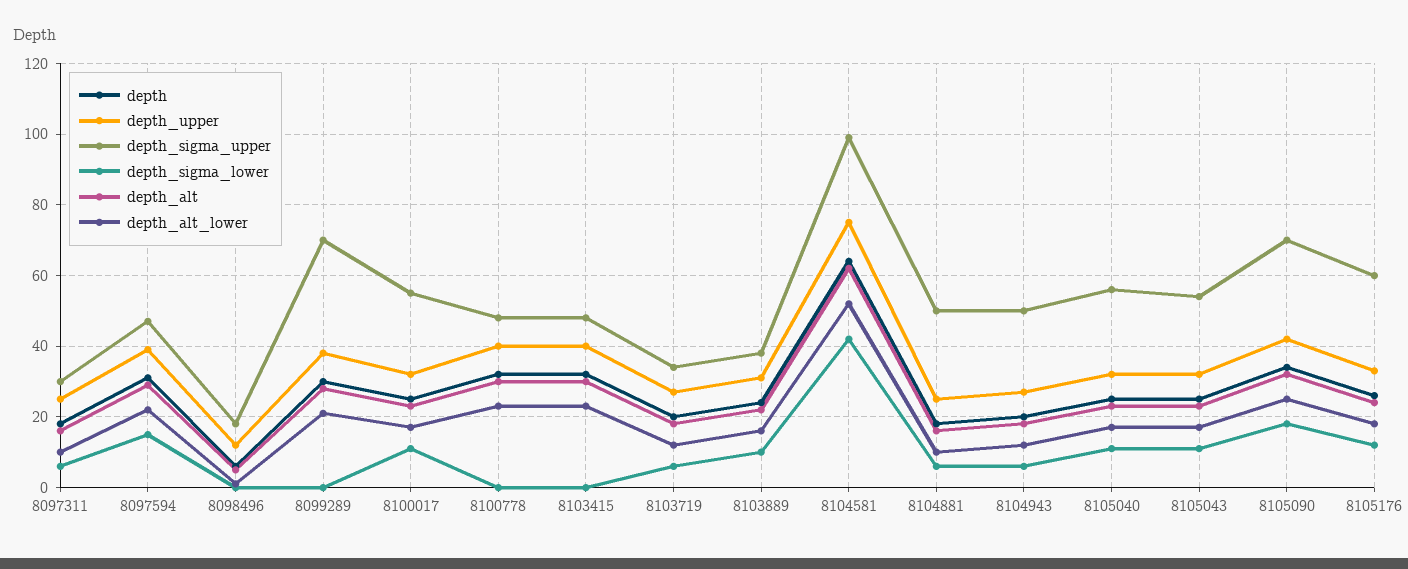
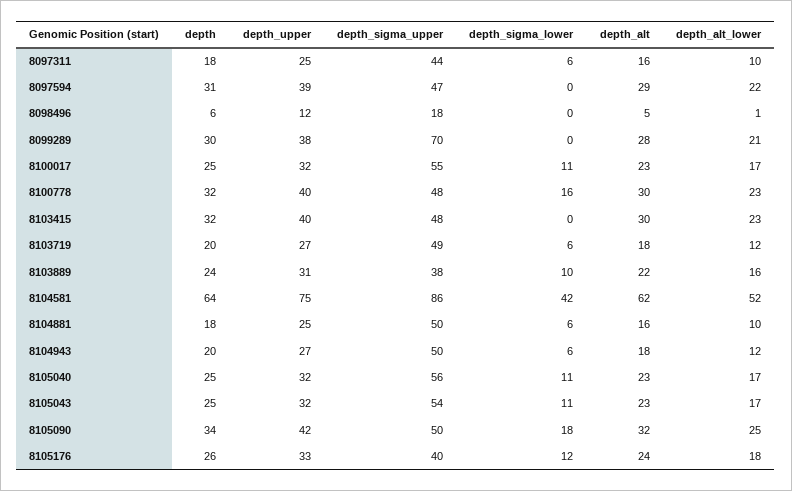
depth_sigma_upper, 8097311: 30 -> 44
depth_sigma_lower, 8097594: 15 -> 0
depth_sigma_lower, 8100778: 0 -> 16
depth_sigma_upper, 8103719: 35 -> 49
depth_sigma_upper, 8104581: 100 -> 86
depth_sigma_upper, 8105090: 70 -> 50
depth_sigma_upper, 8105176: 60 -> 40

